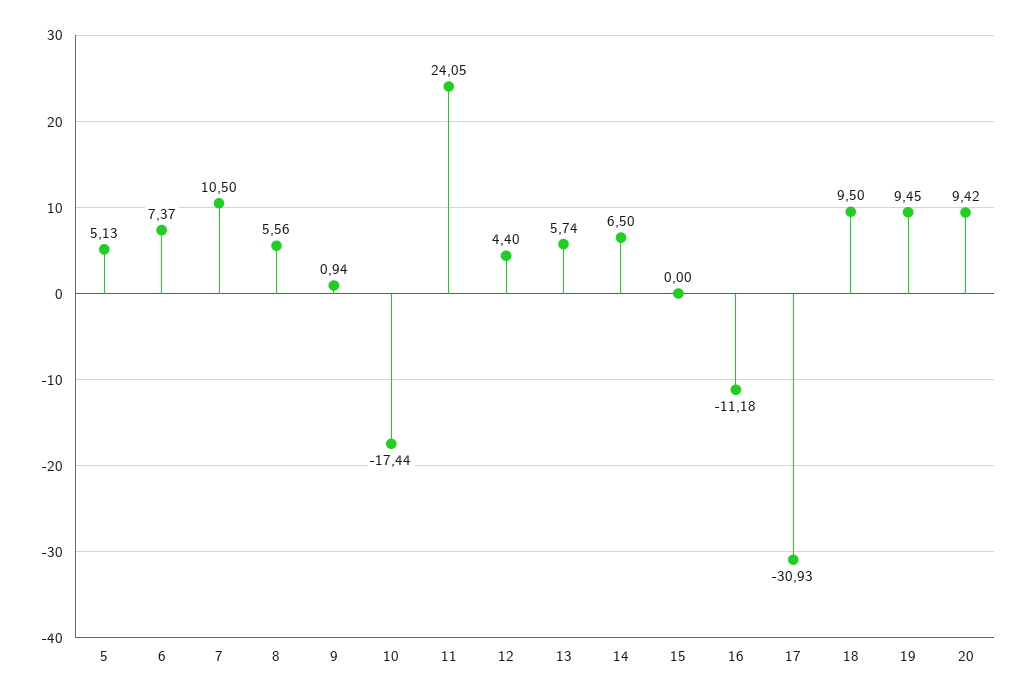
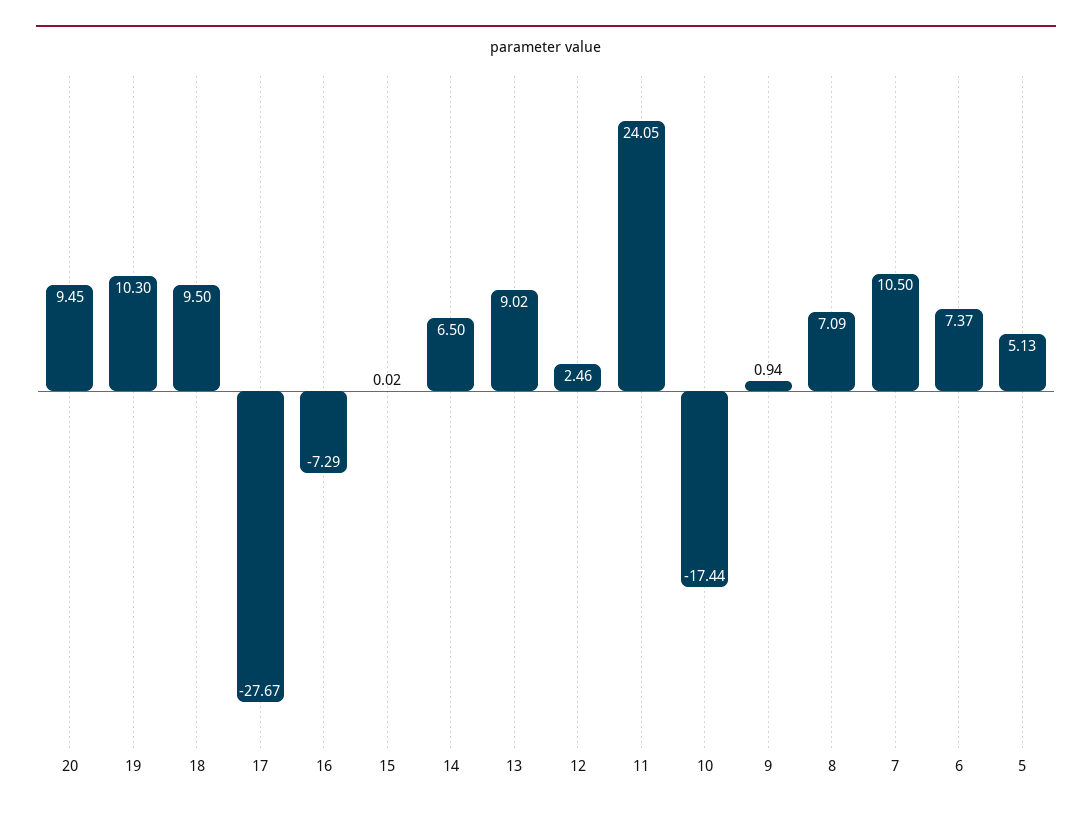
8: 5.56 -> 7.09
12: 4.4 -> 2.46
13: 5.74 -> 9.02
15: 0 -> 0.02
16: -11.18 -> -7.29
17: -30.93 -> -27.67
19: 9.45 -> 10.3
20: 9.42 -> 9.45

